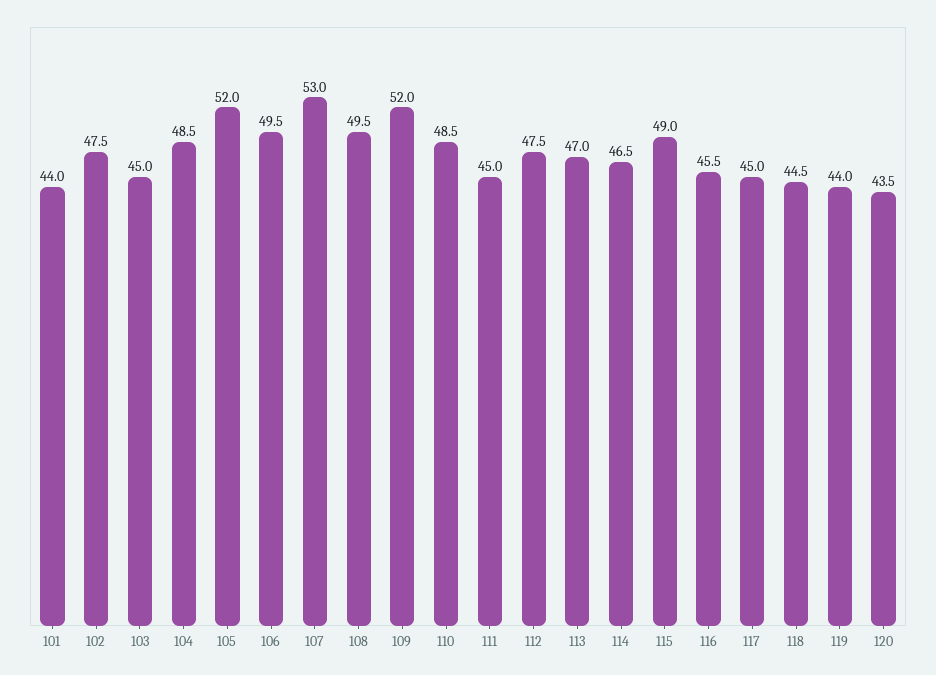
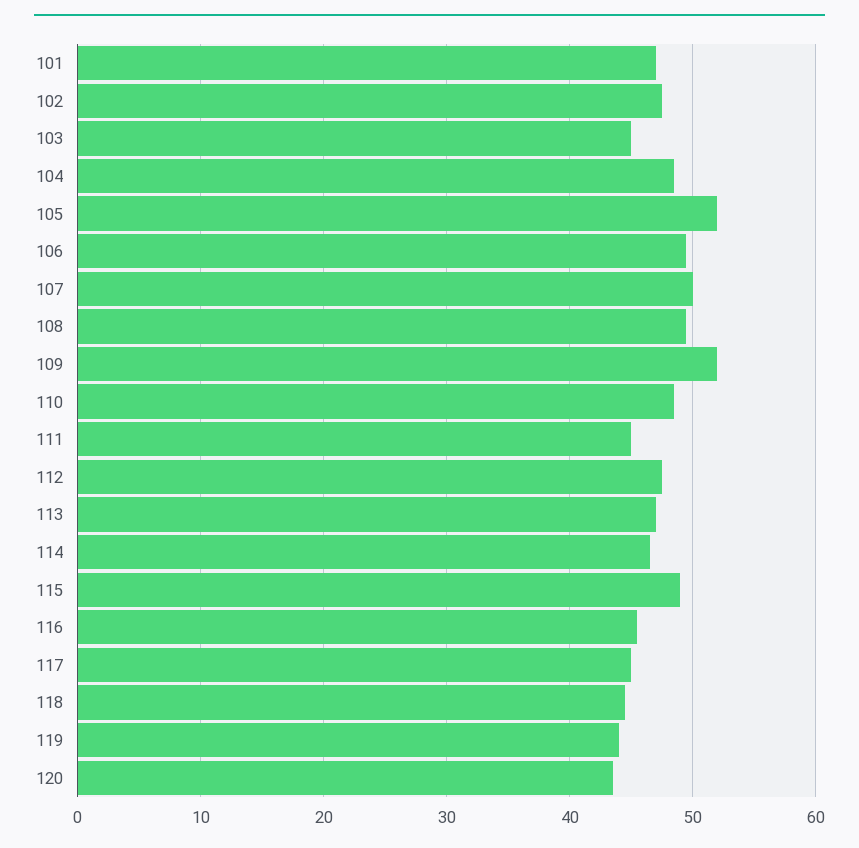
101: 44 -> 47
107: 53 -> 50

